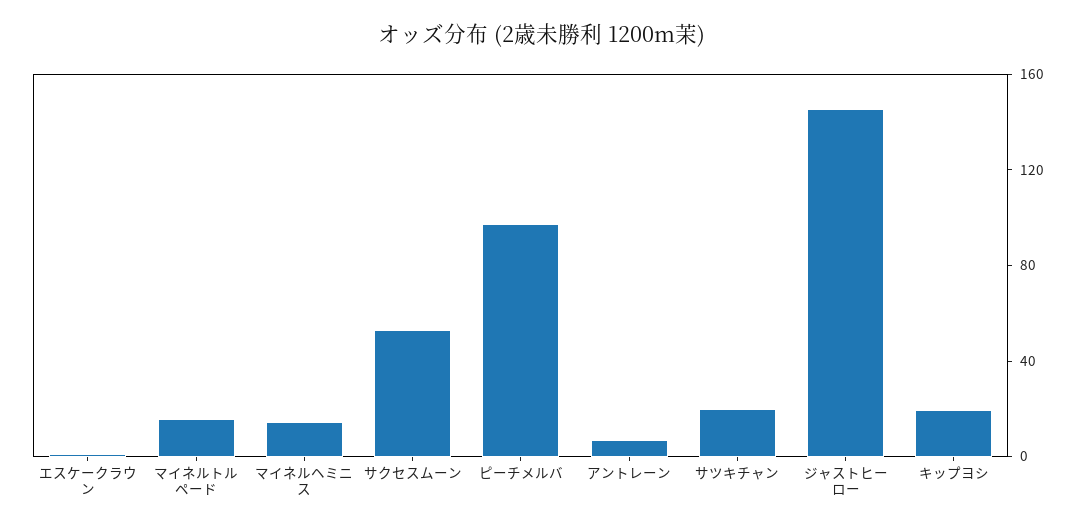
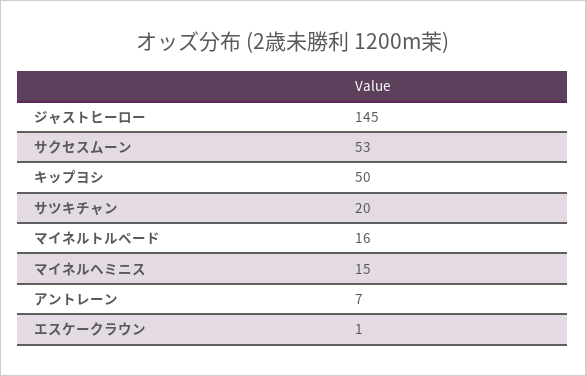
ピーチメルバ: 100 -> none
キップヨシ: 20 -> 50

